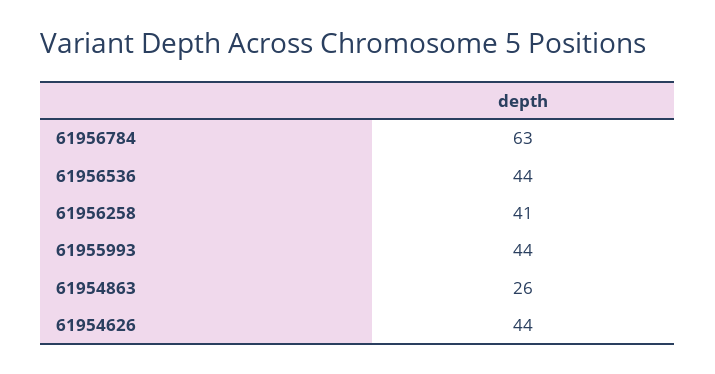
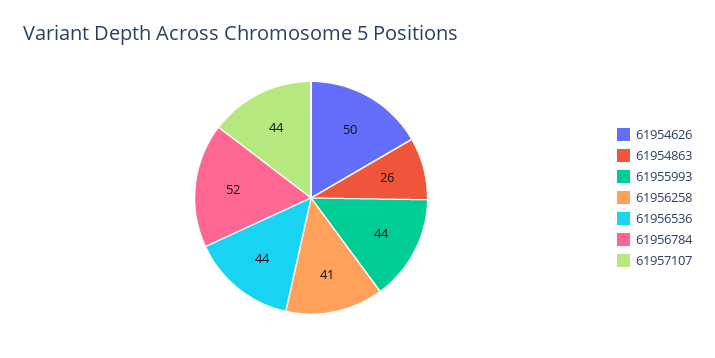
61956784: 63 -> 52
61954626: 44 -> 50
61957107: none -> 44

